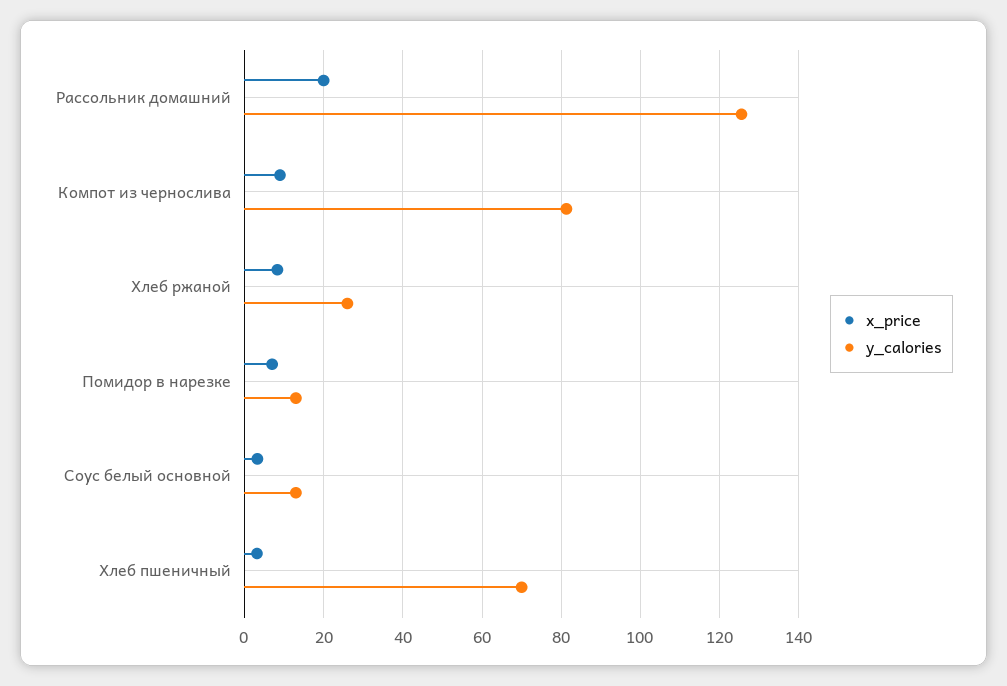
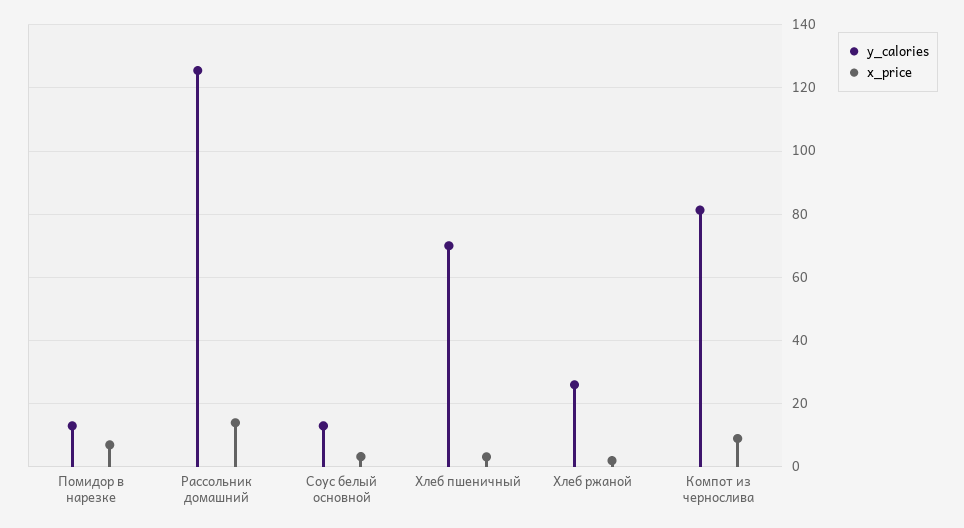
x_price, Рассольник домашний: 20 -> 14
x_price, Хлеб ржаной: 8 -> 2

